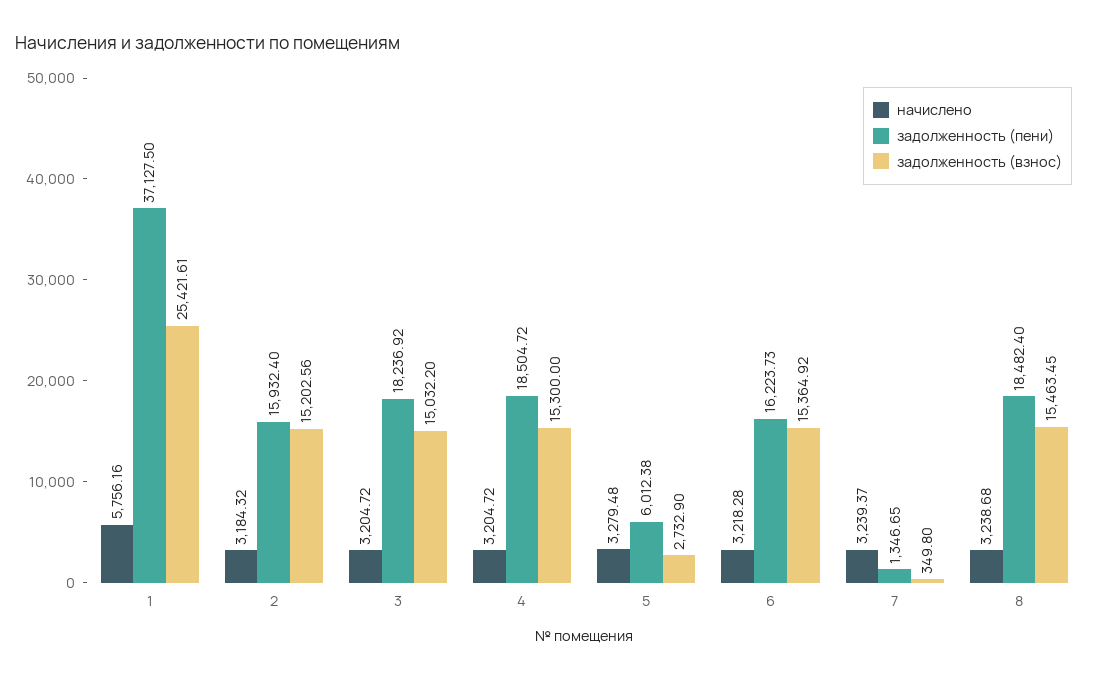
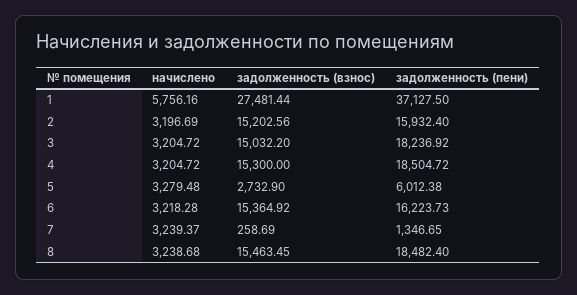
задолженность (взнос), 1: 25421.61 -> 27481.44
начислено, 2: 3184.32 -> 3196.69
задолженность (взнос), 7: 349.8 -> 258.69

